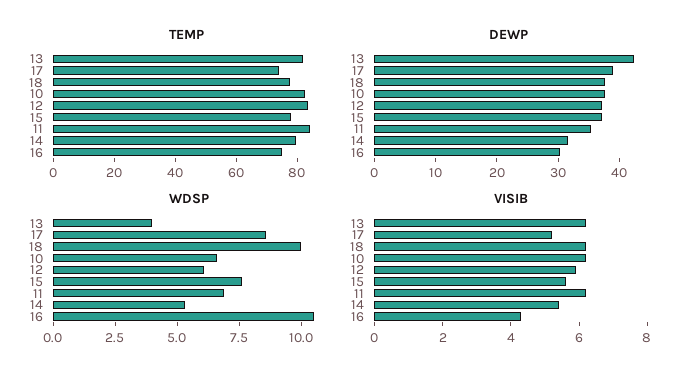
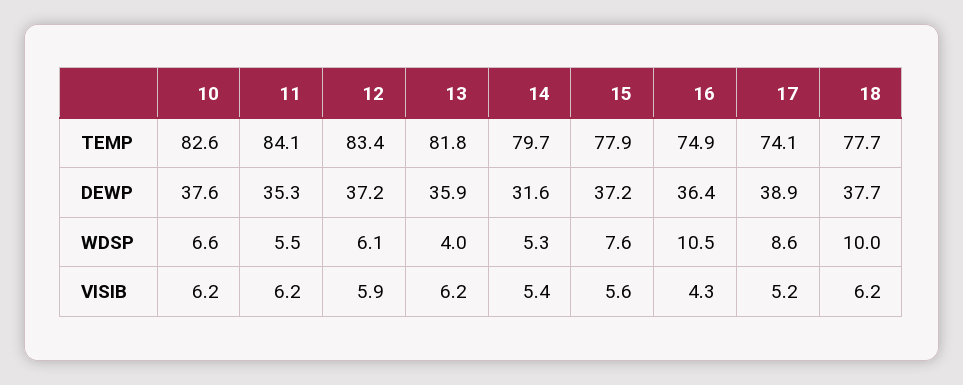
DEWP, 13: 42 -> 35.9
DEWP, 16: 30 -> 36.4
WDSP, 11: 7 -> 5.5

